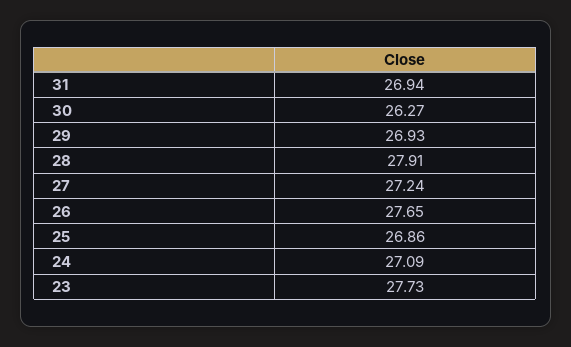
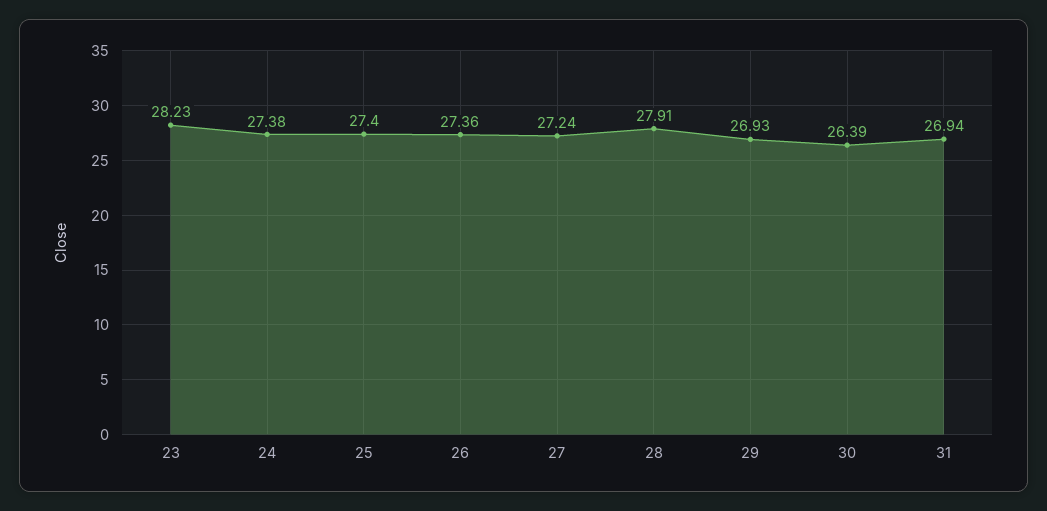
30: 26.27 -> 26.39
26: 27.65 -> 27.36
25: 26.86 -> 27.4
24: 27.09 -> 27.38
23: 27.73 -> 28.23

